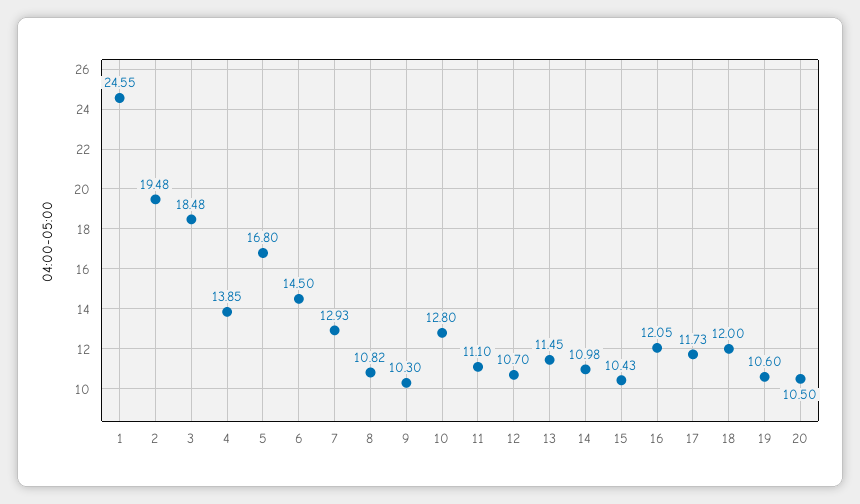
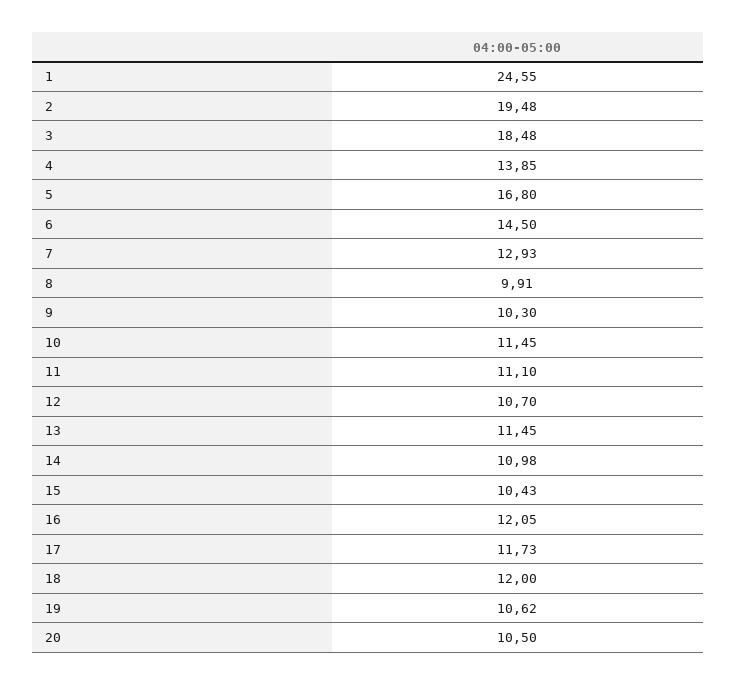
8: 10.82 -> 9.91
10: 12.8 -> 11.45
19: 10.6 -> 10.62

